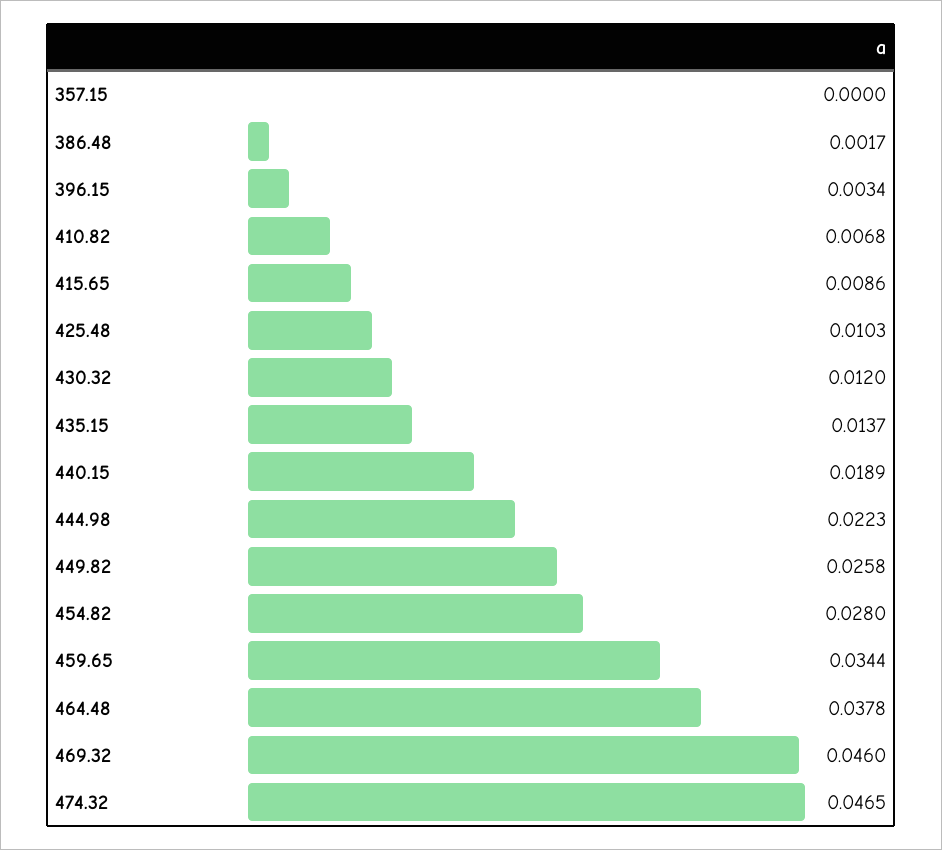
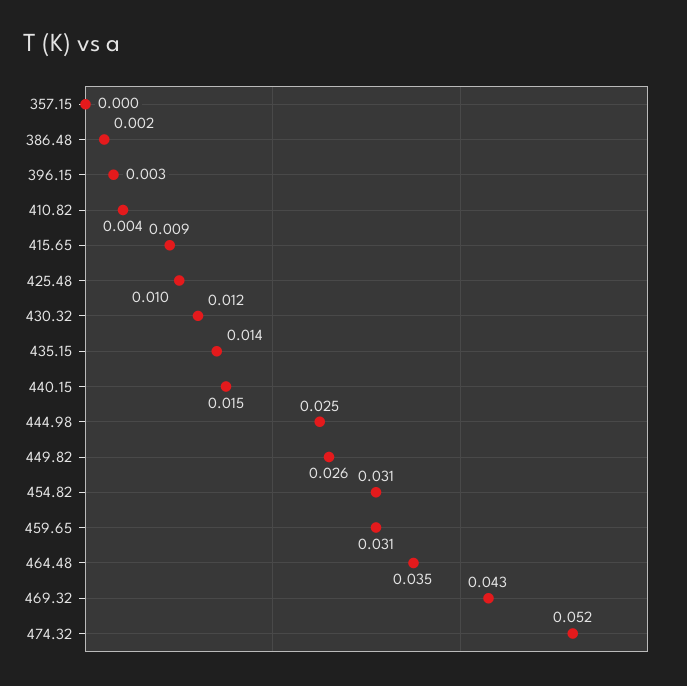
410.82: 0.0068 -> 0.004
440.15: 0.0189 -> 0.015
444.98: 0.0223 -> 0.025
454.82: 0.028 -> 0.031
459.65: 0.0344 -> 0.031
464.48: 0.0378 -> 0.035
469.32: 0.046 -> 0.043
474.32: 0.0465 -> 0.052

